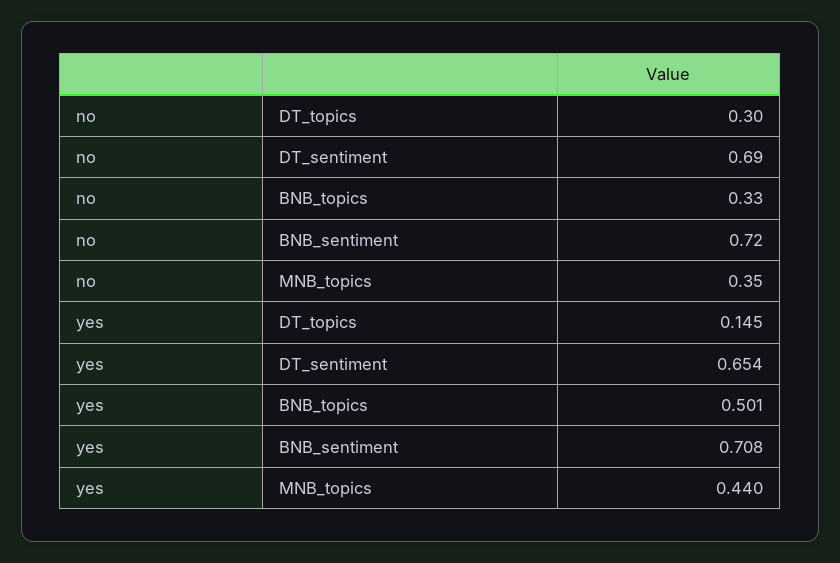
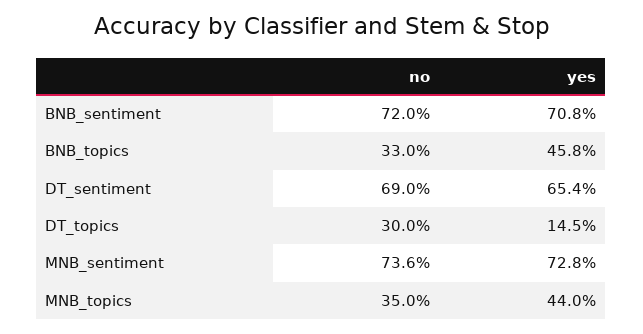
yes, BNB_topics: 0.501 -> 0.458
no, MNB_sentiment: none -> 0.736
yes, MNB_sentiment: none -> 0.728

